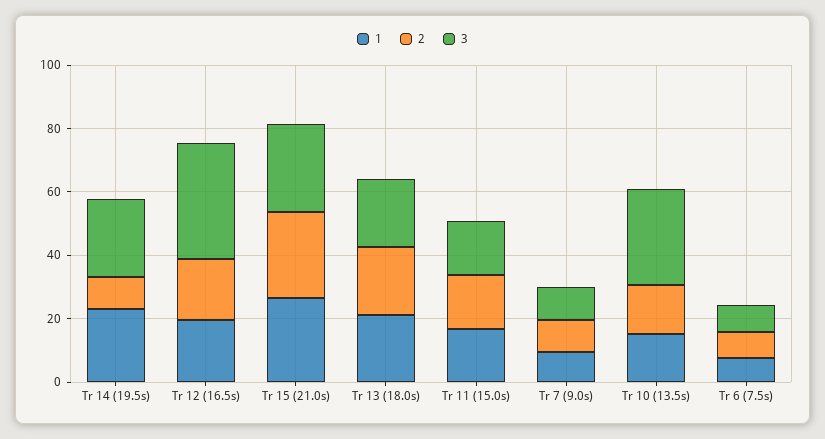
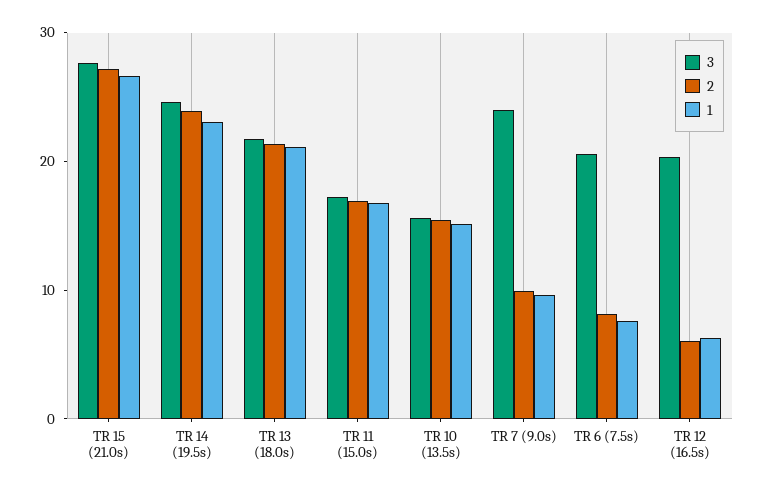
2, Tr 14 (19.5s): 10 -> 24
1, Tr 12 (16.5s): 20 -> 6
2, Tr 12 (16.5s): 20 -> 6
3, Tr 12 (16.5s): 35 -> 20
3, Tr 7 (9.0s): 10 -> 24
3, Tr 10 (13.5s): 30 -> 16
3, Tr 6 (7.5s): 10 -> 20

